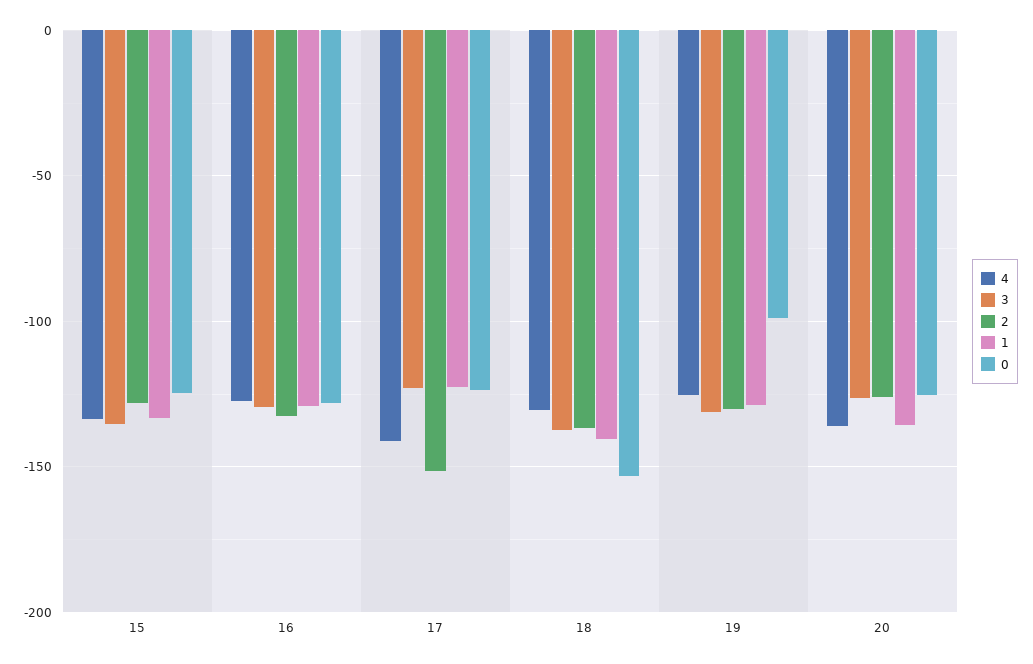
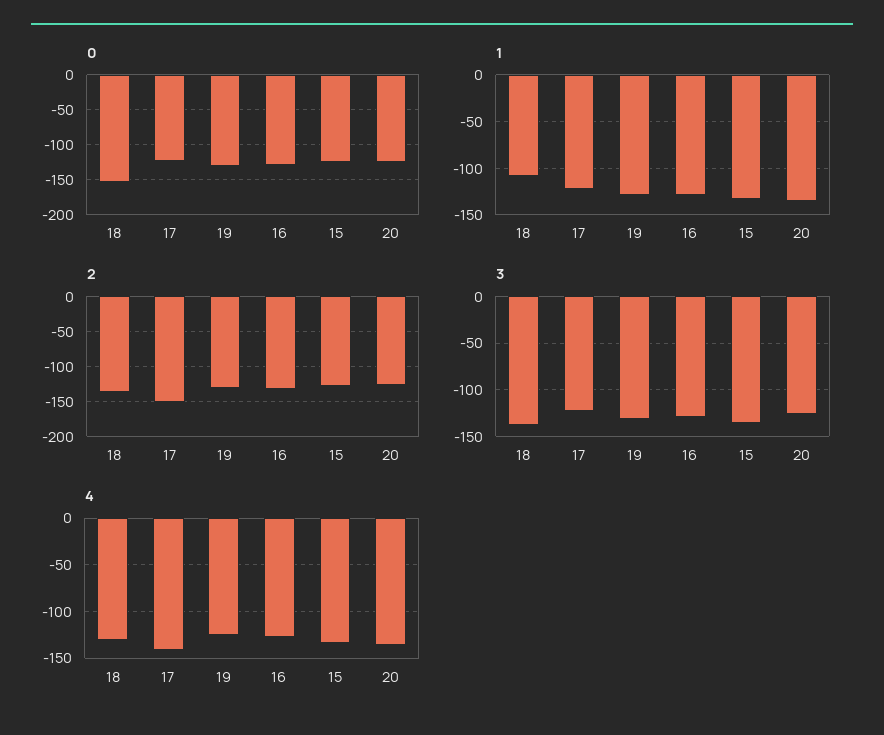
1, 18: -140 -> -110
0, 19: -100 -> -130

